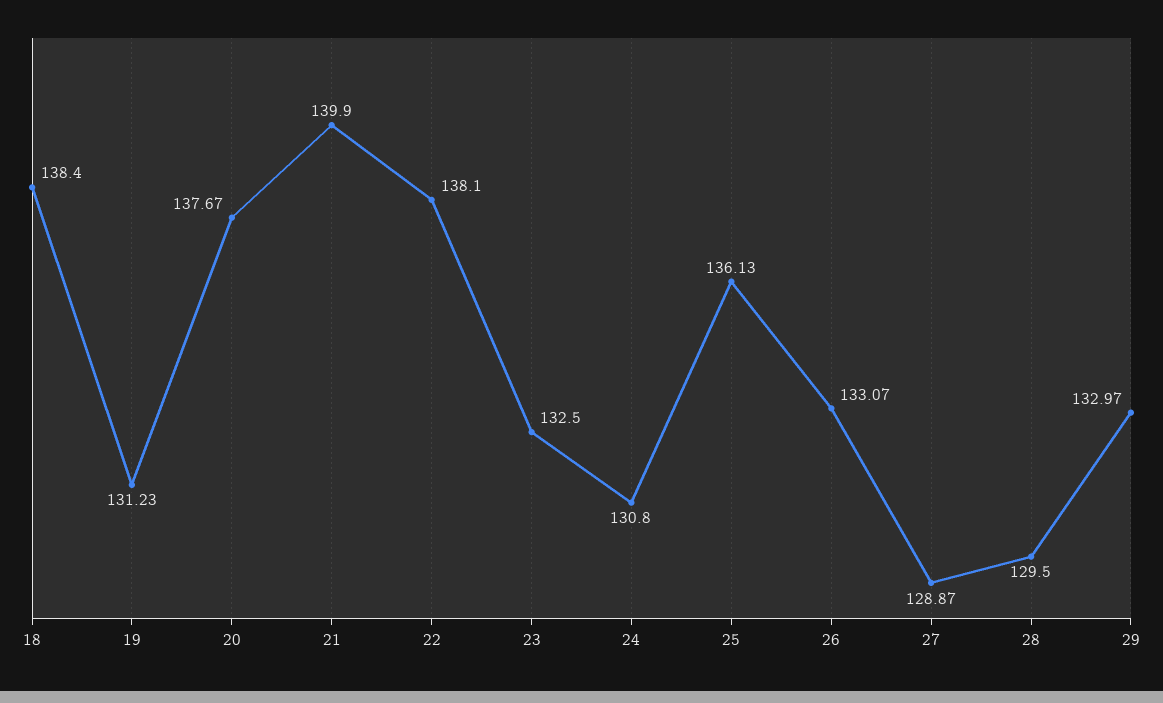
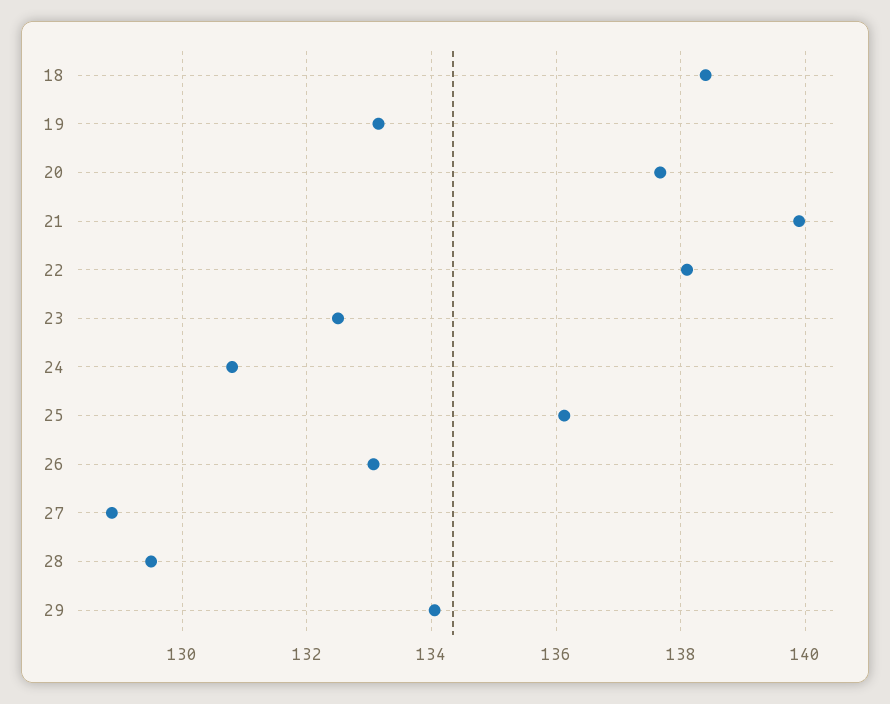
19: 131.23 -> 133.2
29: 132.97 -> 134

